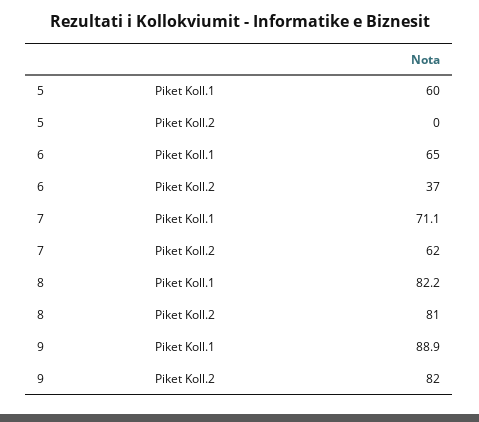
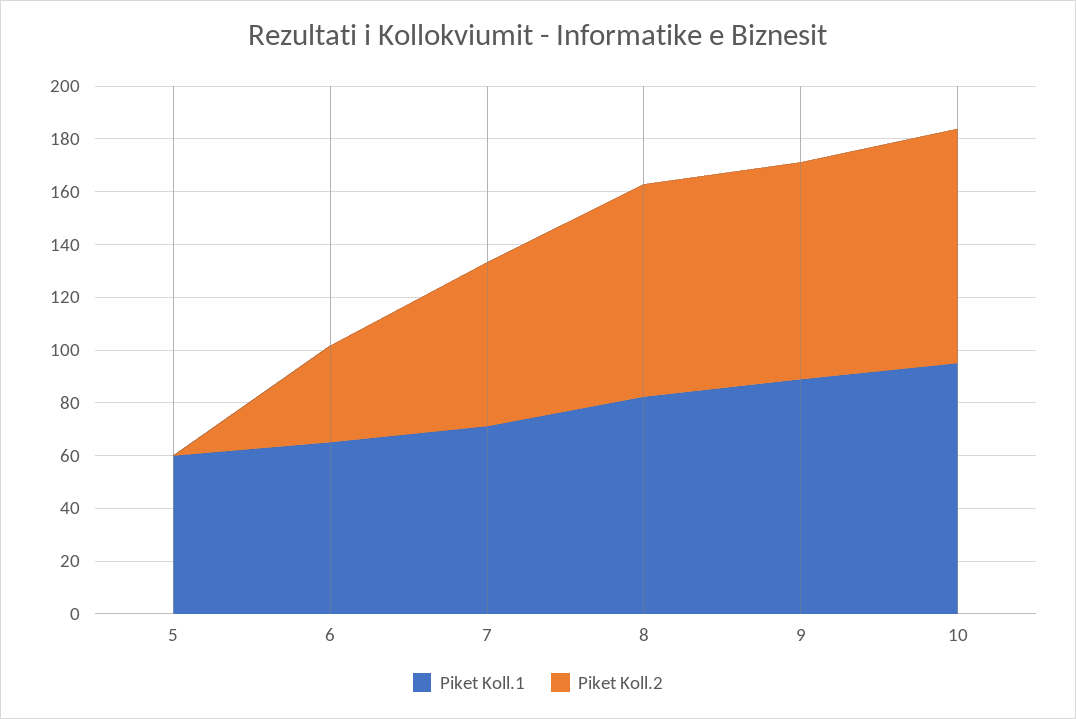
Piket Koll.1, 10: none -> 95
Piket Koll.2, 10: none -> 90

